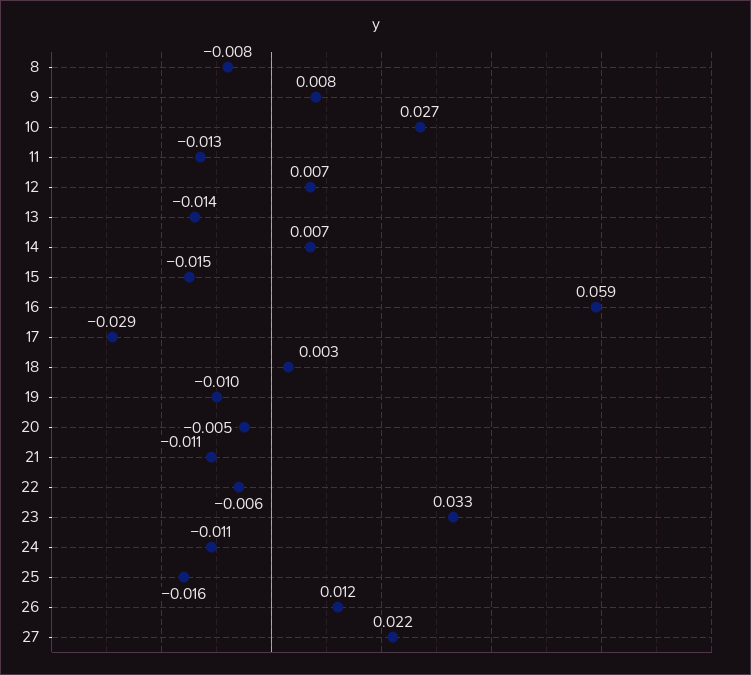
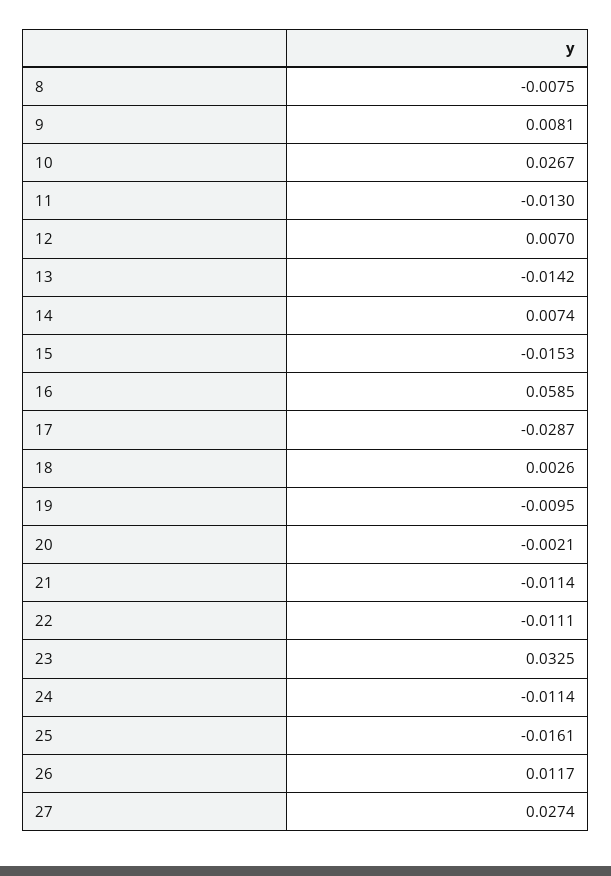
20: -0.005 -> -0.0021
22: -0.006 -> -0.0111
27: 0.022 -> 0.0274

